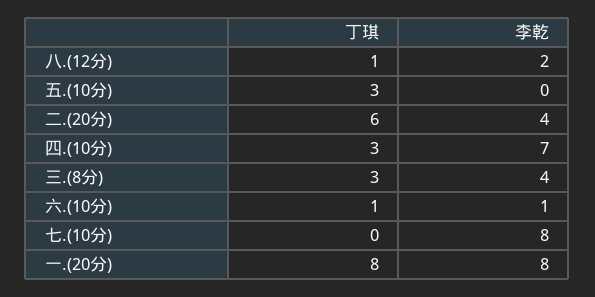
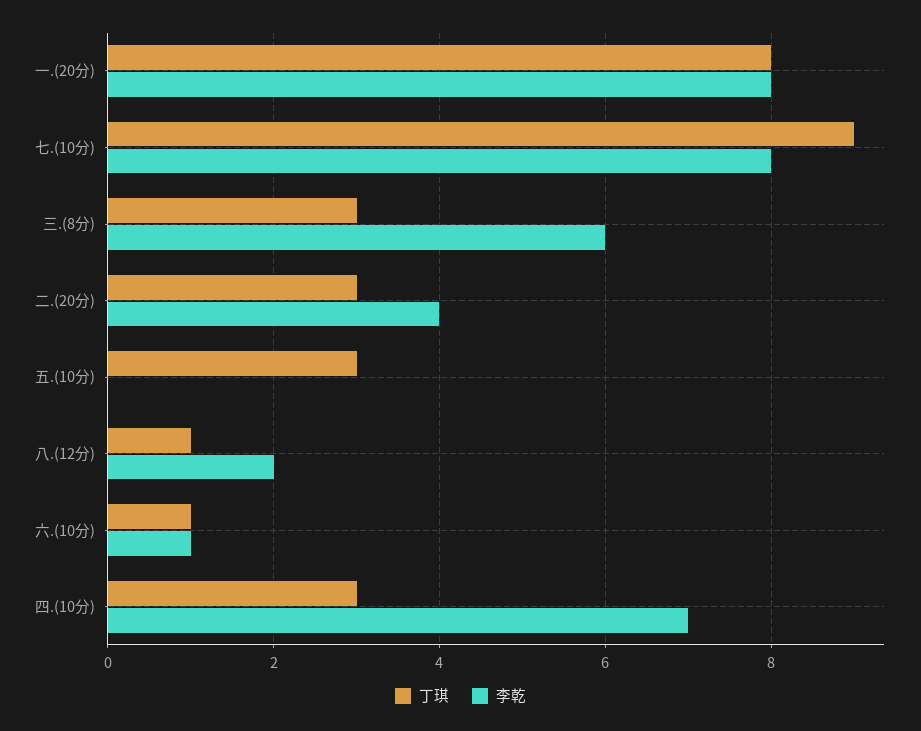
丁琪, 二.(20分): 6 -> 3
李乾, 三.(8分): 4 -> 6
丁琪, 七.(10分): 0 -> 9

